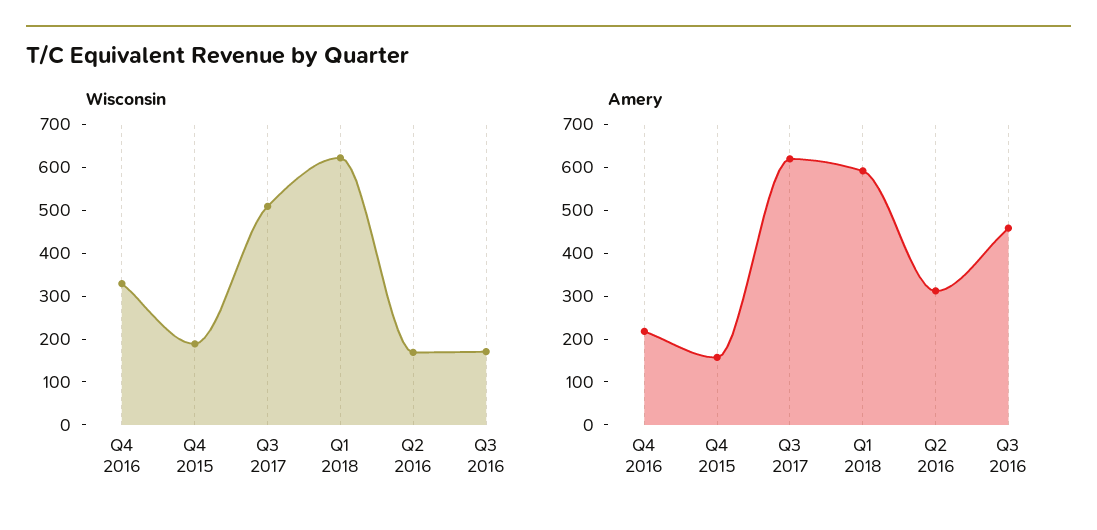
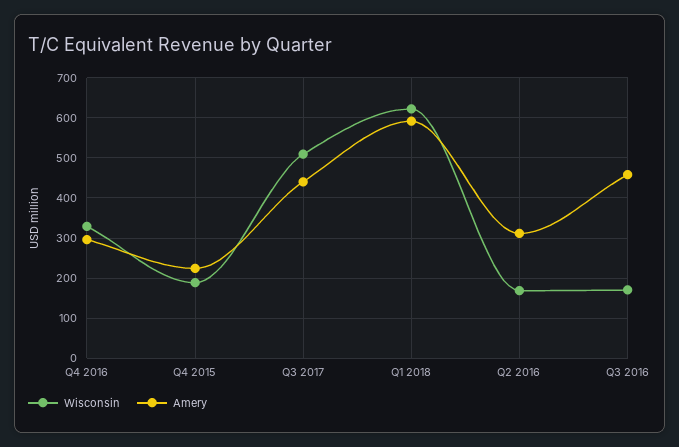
Amery, Q4 2016: 220 -> 300
Amery, Q4 2015: 160 -> 220
Amery, Q3 2017: 620 -> 440

